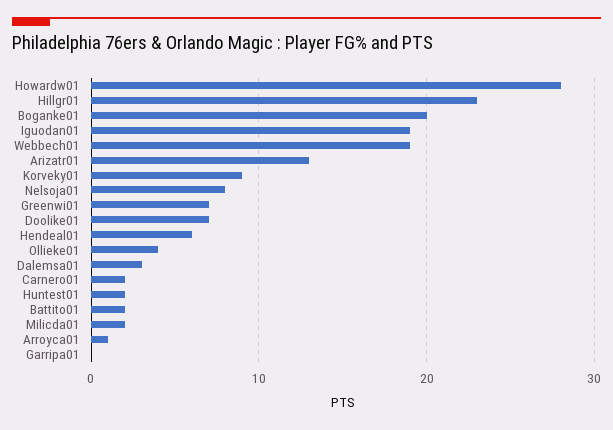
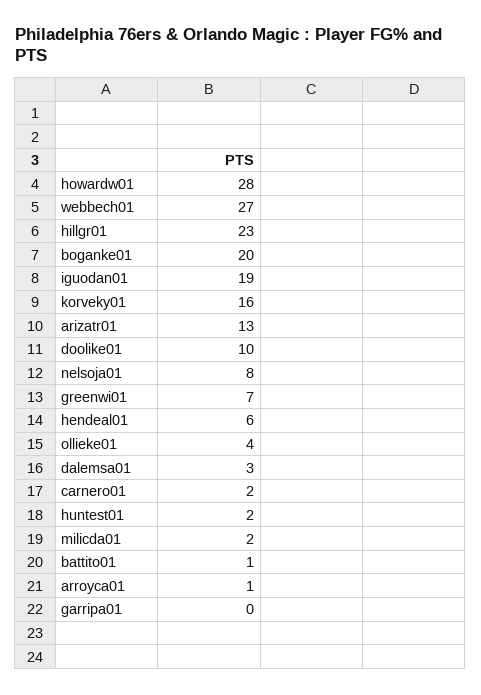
Webbech01: 19 -> 27
Korveky01: 9 -> 16
Doolike01: 7 -> 10
Battito01: 2 -> 1

